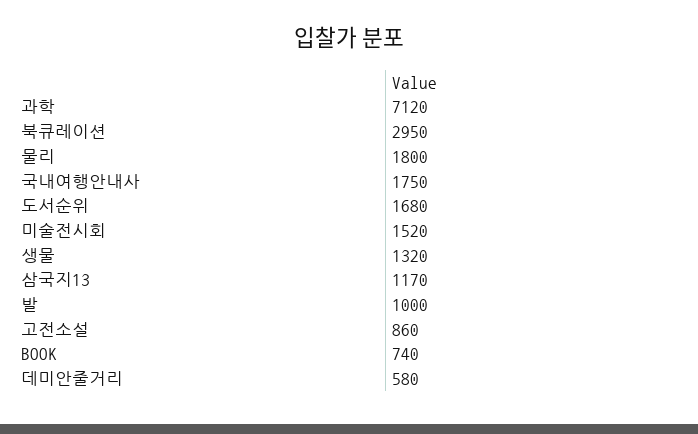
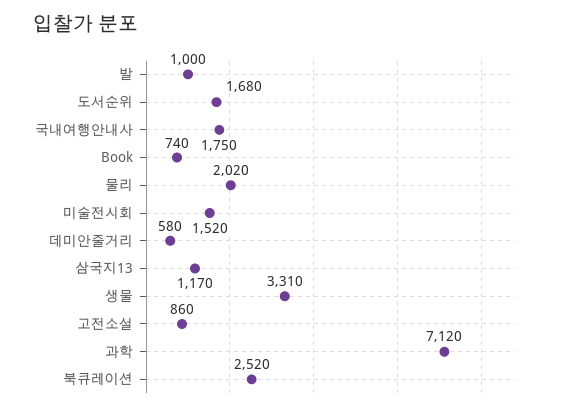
북큐레이션: 2950 -> 2520
물리: 1800 -> 2020
생물: 1320 -> 3310

